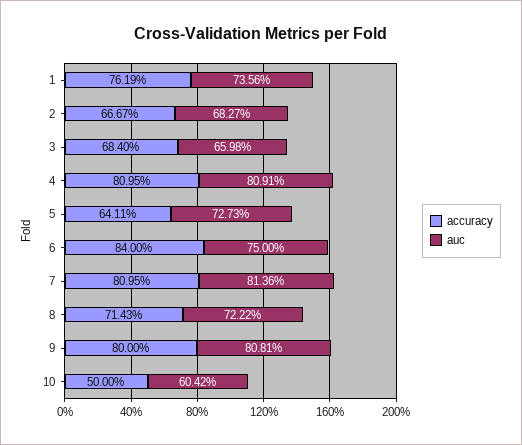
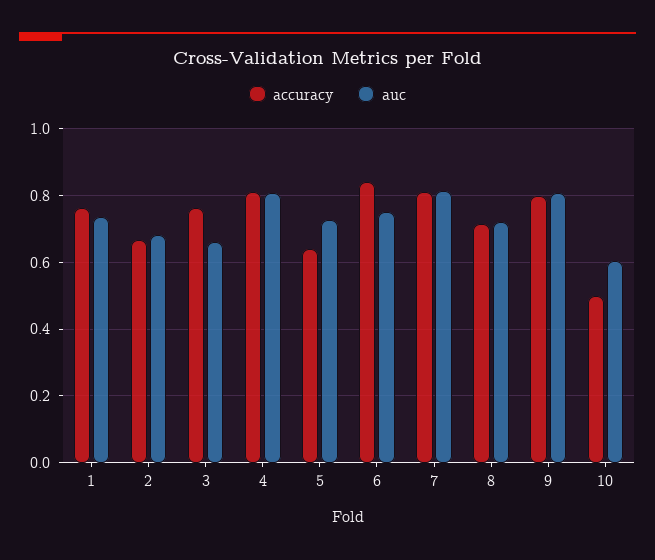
accuracy, 3: 0.684 -> 0.76

